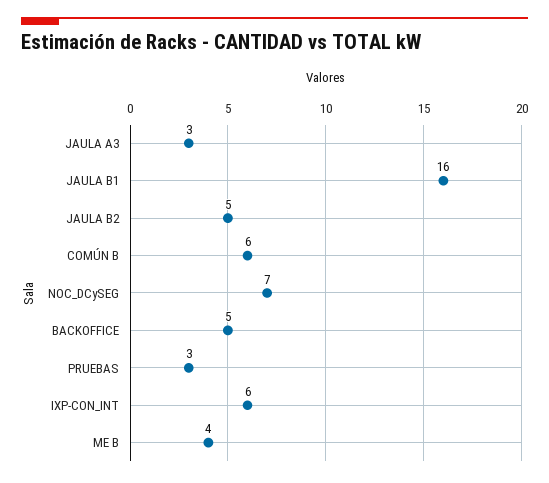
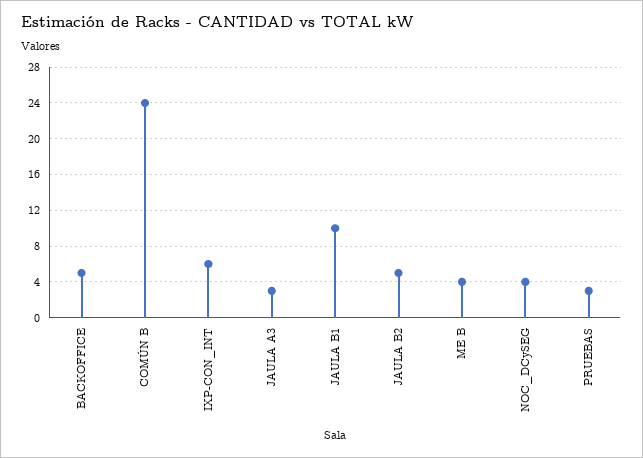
JAULA B1: 16 -> 10
COMÚN B: 6 -> 24
NOC_DCySEG: 7 -> 4

